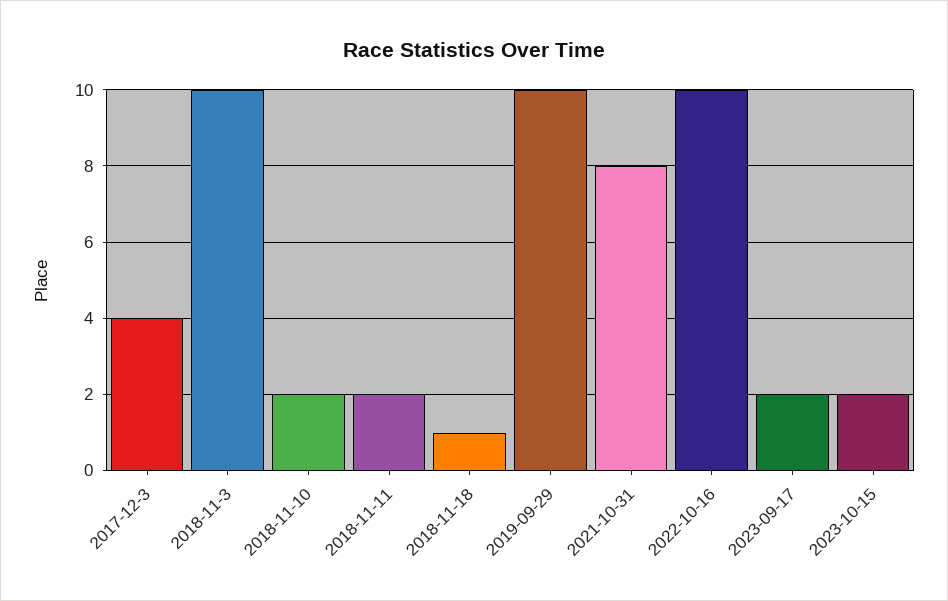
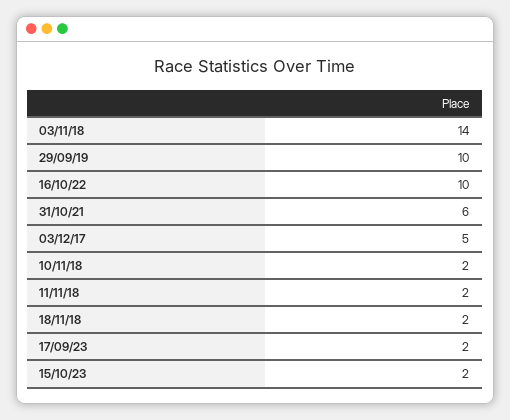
2017-12-3: 4 -> 5
2018-11-3: 10 -> 14
2018-11-18: 1 -> 2
2021-10-31: 8 -> 6

